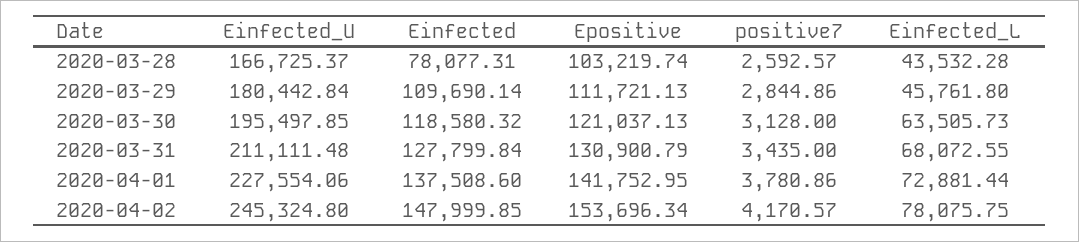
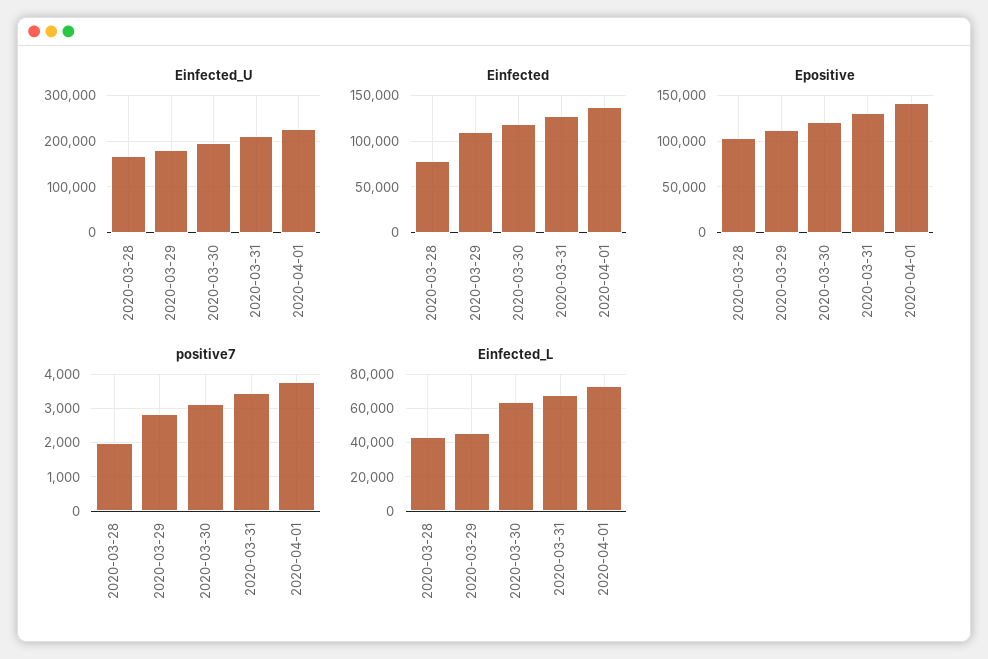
positive7, 2020-03-28: 2592.57 -> 2000
Einfected_U, 2020-04-02: 245324.8 -> none
Einfected, 2020-04-02: 147999.85 -> none
Epositive, 2020-04-02: 153696.34 -> none
positive7, 2020-04-02: 4170.57 -> none
Einfected_L, 2020-04-02: 78075.75 -> none

